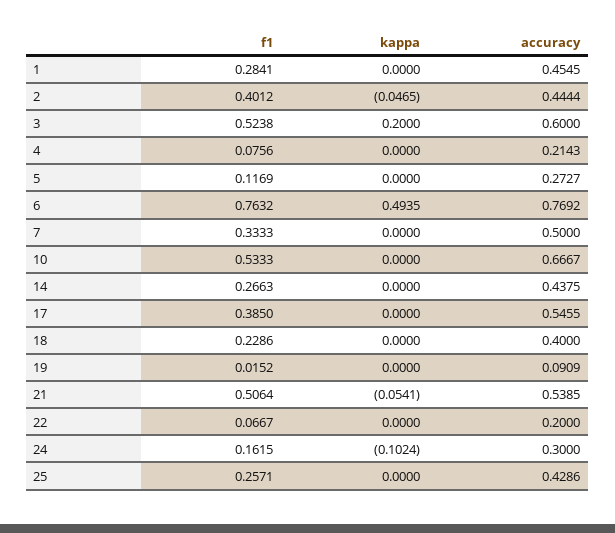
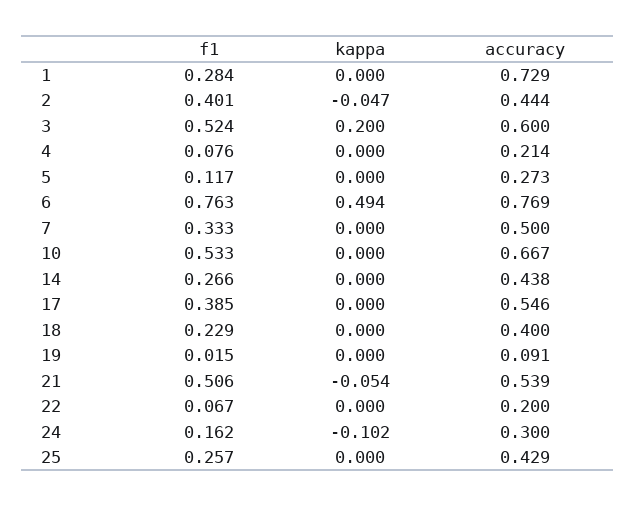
accuracy, 1: 0.4545 -> 0.729

